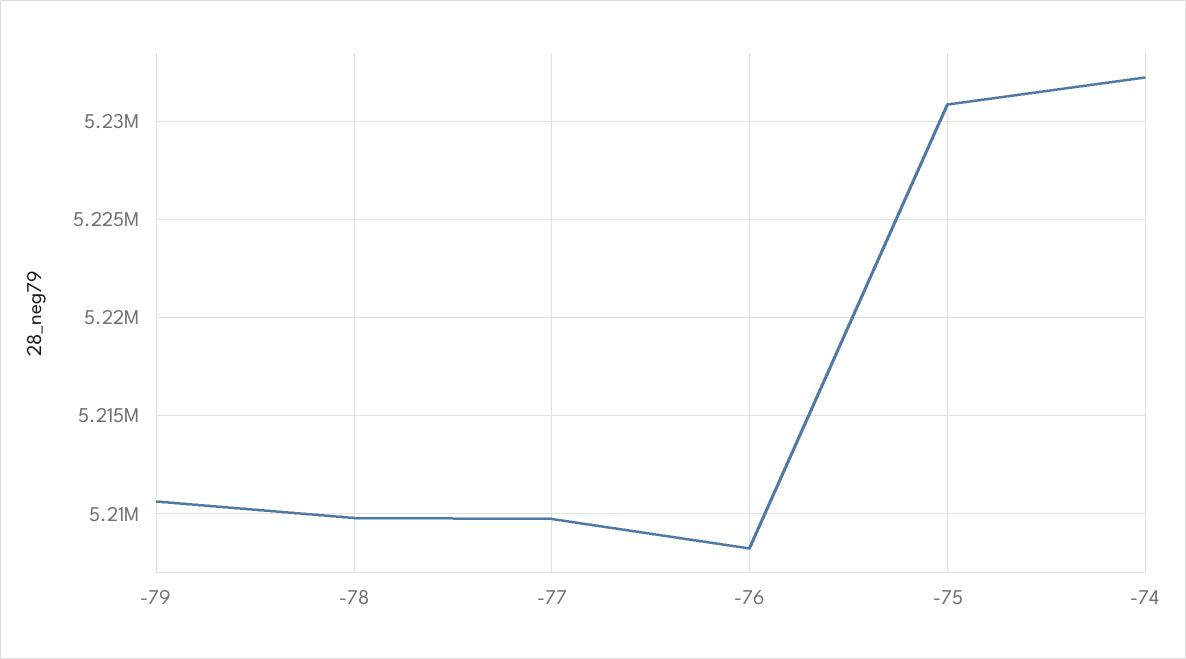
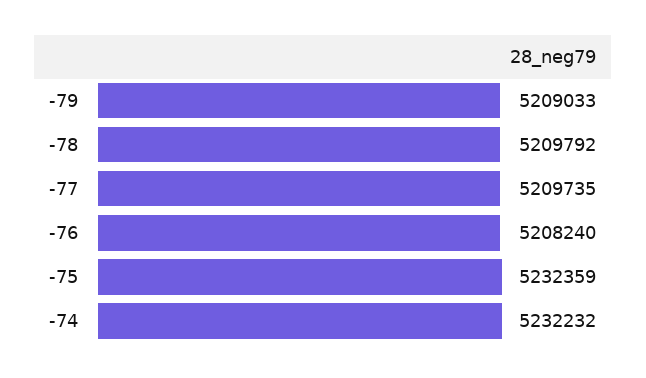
-79: 5210500 -> 5209033
-75: 5231000 -> 5232359

